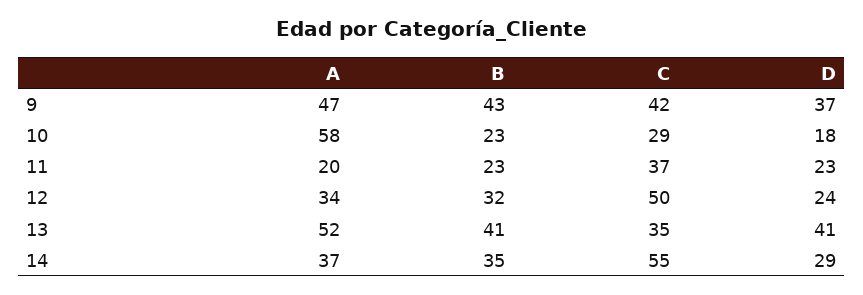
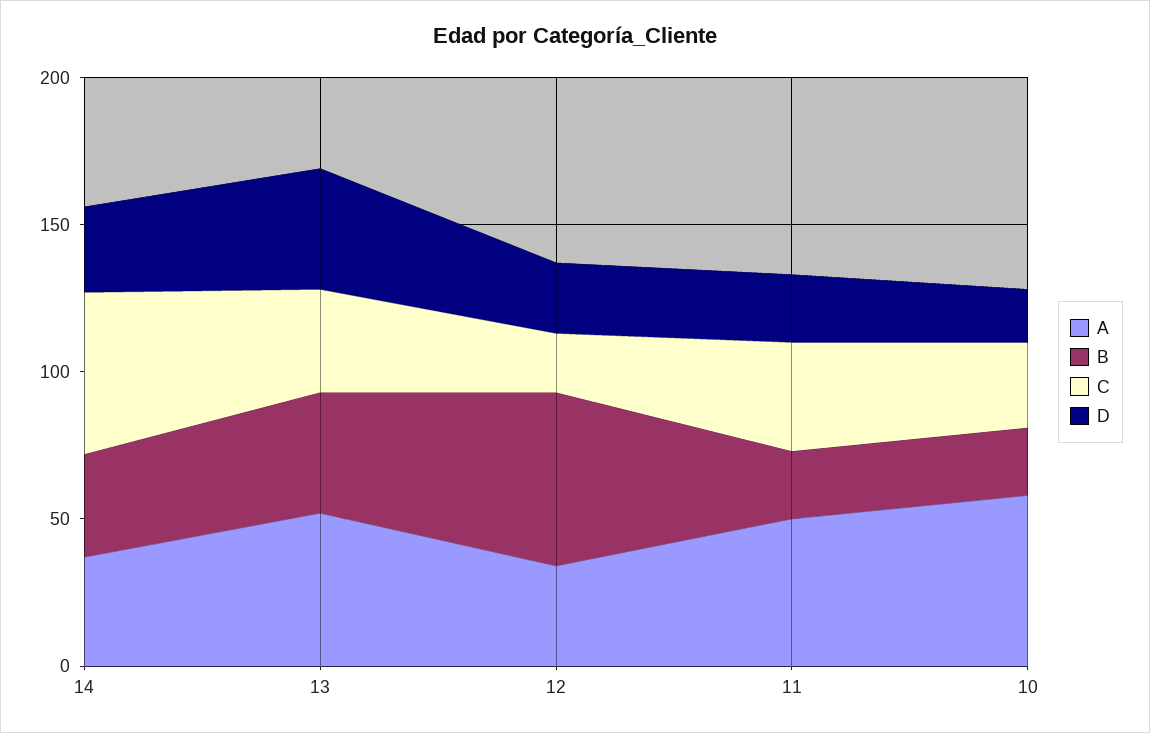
A, 9: 47 -> none
B, 9: 43 -> none
C, 9: 42 -> none
D, 9: 37 -> none
A, 11: 20 -> 50
B, 12: 32 -> 60
C, 12: 50 -> 20

